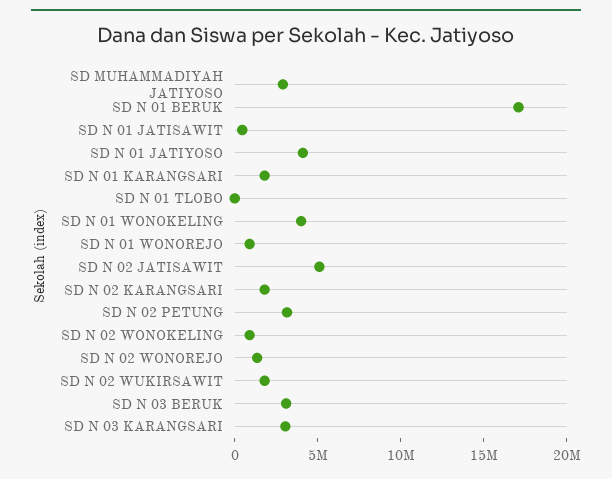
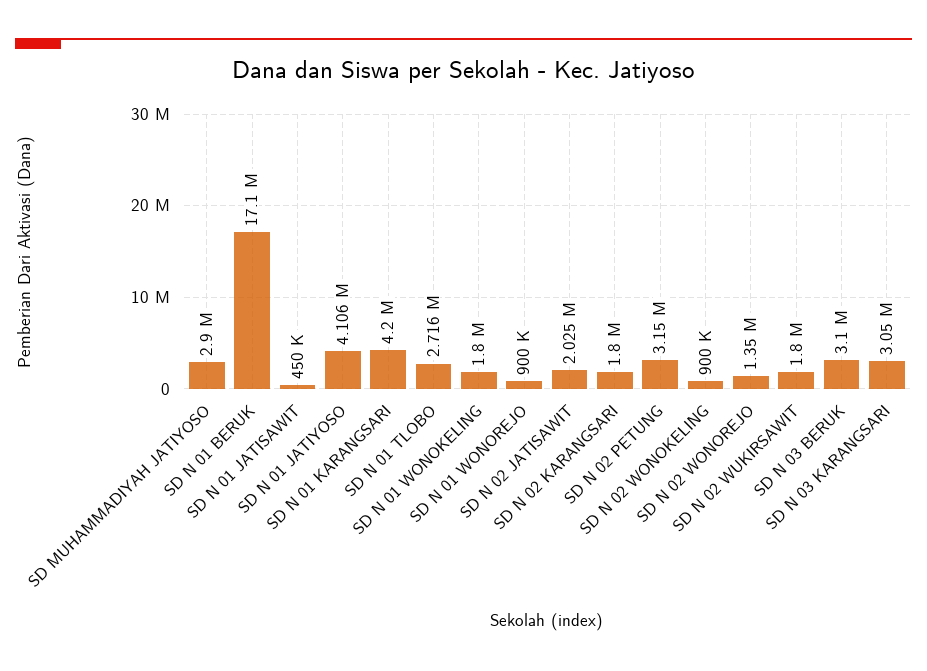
SD N 01 KARANGSARI: 2000000 -> 4200000
SD N 01 TLOBO: 0 -> 2716000
SD N 01 WONOKELING: 4000000 -> 1800000
SD N 02 JATISAWIT: 5000000 -> 2025000

